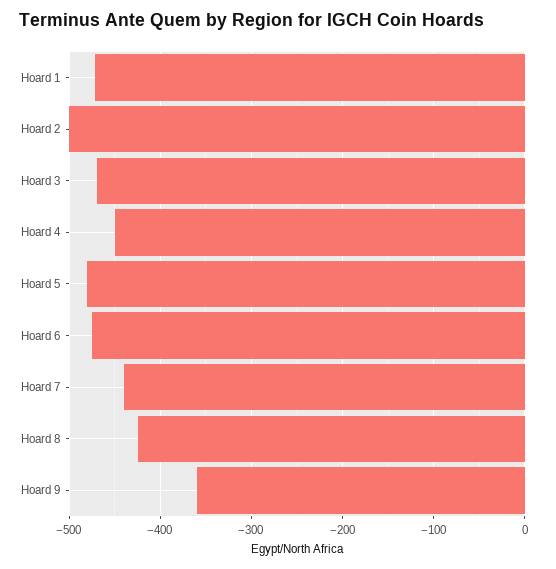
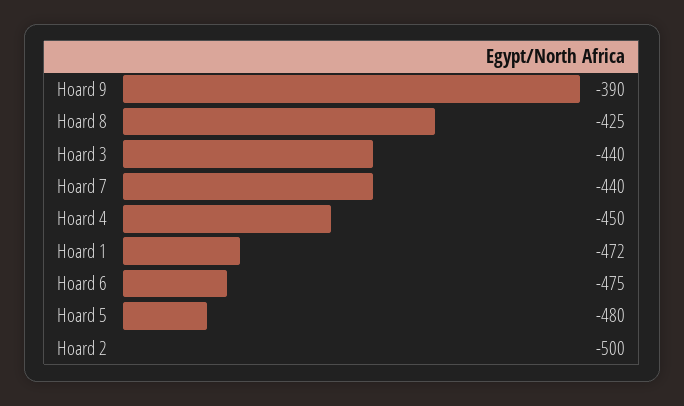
Hoard 3: -470 -> -440
Hoard 9: -360 -> -390

